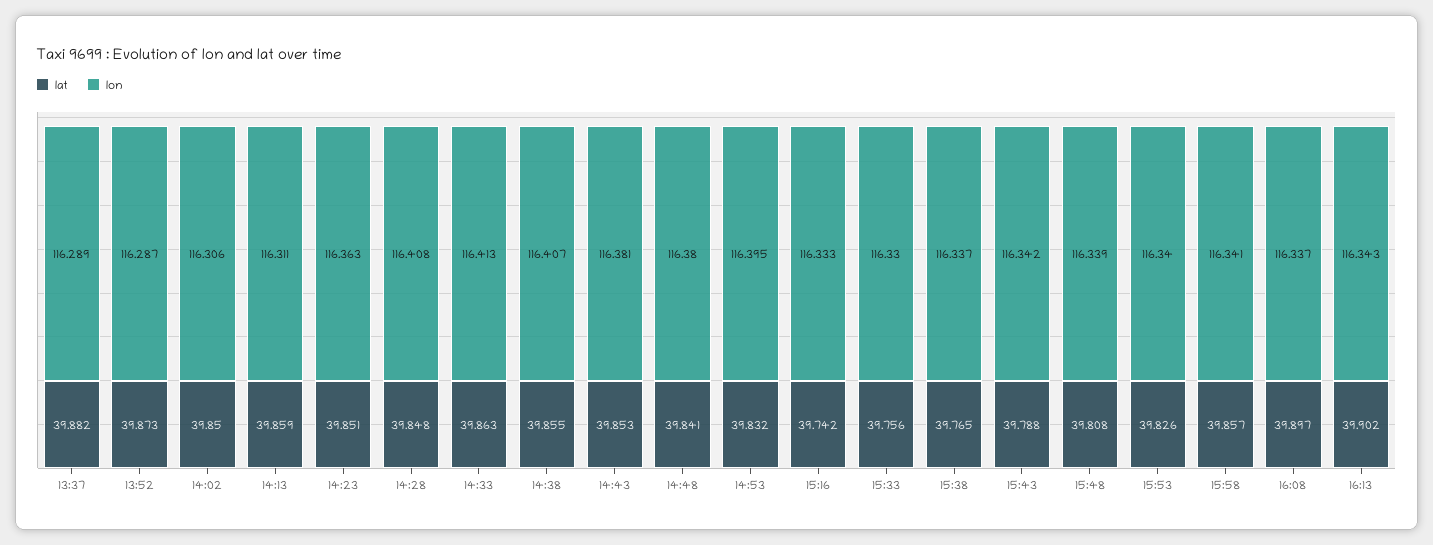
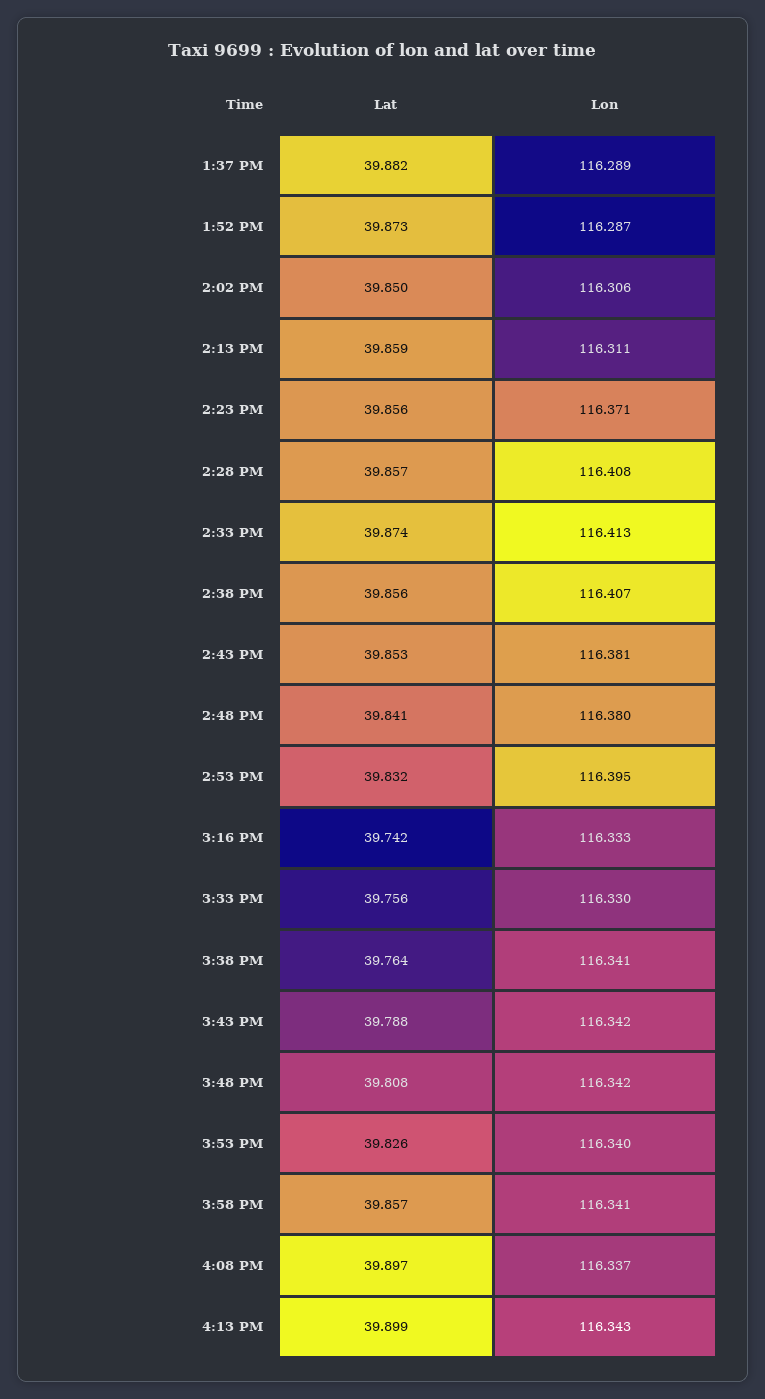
lat, 14:23: 39.851 -> 39.856
lon, 14:23: 116.363 -> 116.371
lat, 14:28: 39.848 -> 39.857
lat, 14:33: 39.863 -> 39.874
lat, 14:38: 39.855 -> 39.856
lat, 15:38: 39.765 -> 39.764
lon, 15:38: 116.337 -> 116.341
lon, 15:48: 116.339 -> 116.342
lat, 16:13: 39.902 -> 39.899

